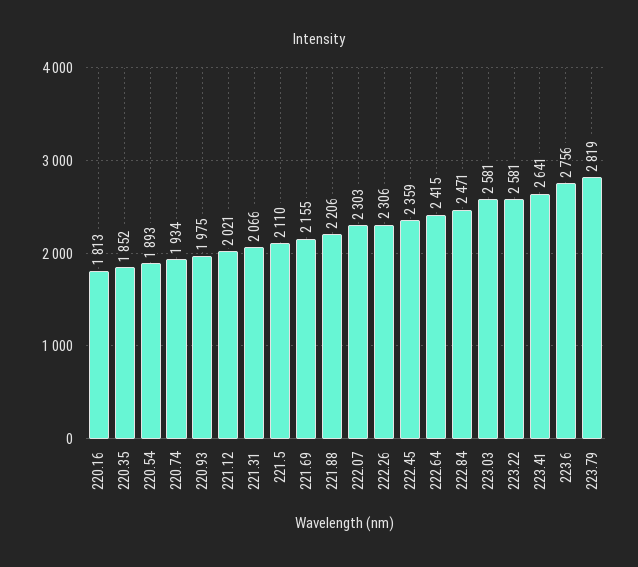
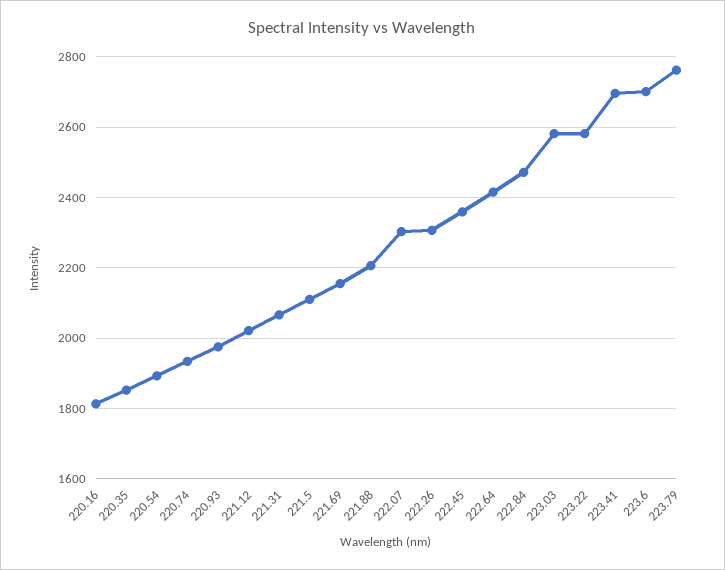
223.41: 2641 -> 2700
223.6: 2756 -> 2700
223.79: 2819 -> 2760

